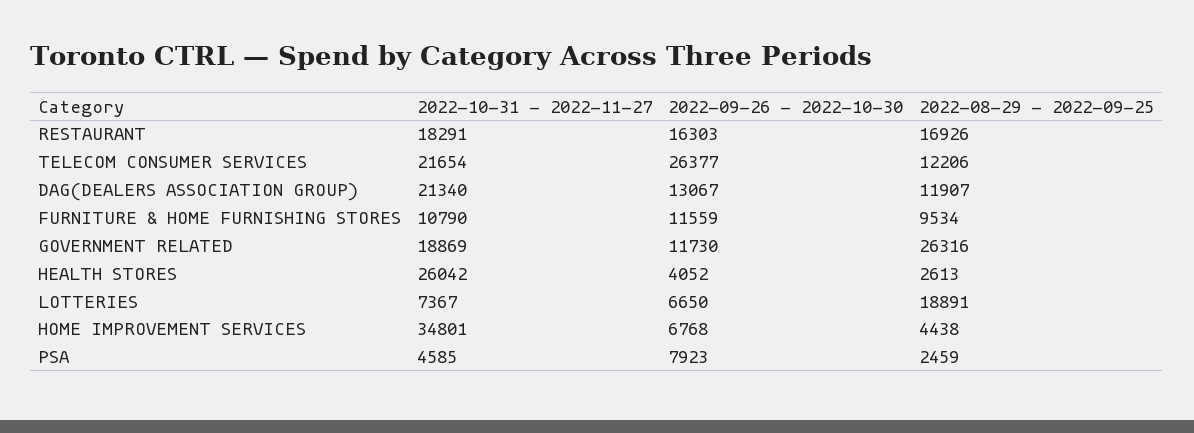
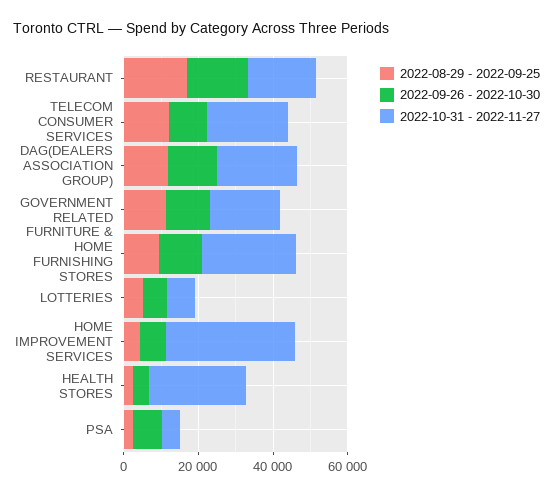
2022-09-26 - 2022-10-30, TELECOM CONSUMER SERVICES: 26377 -> 10000
2022-10-31 - 2022-11-27, FURNITURE & HOME FURNISHING STORES: 10790 -> 25000
2022-08-29 - 2022-09-25, GOVERNMENT RELATED: 26316 -> 10000
2022-08-29 - 2022-09-25, LOTTERIES: 18891 -> 5000

